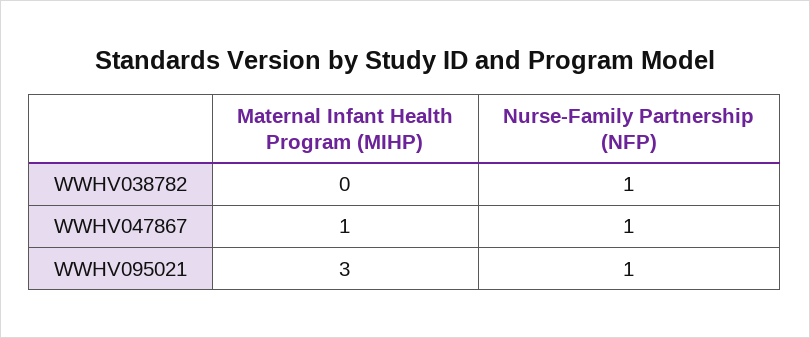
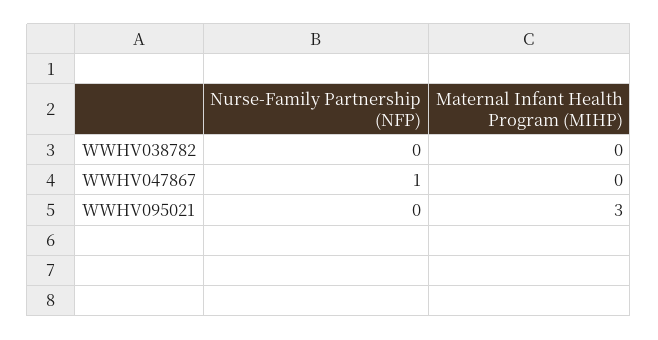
Nurse-Family Partnership (NFP), WWHV038782: 1 -> 0
Maternal Infant Health Program (MIHP), WWHV047867: 1 -> 0
Nurse-Family Partnership (NFP), WWHV095021: 1 -> 0

